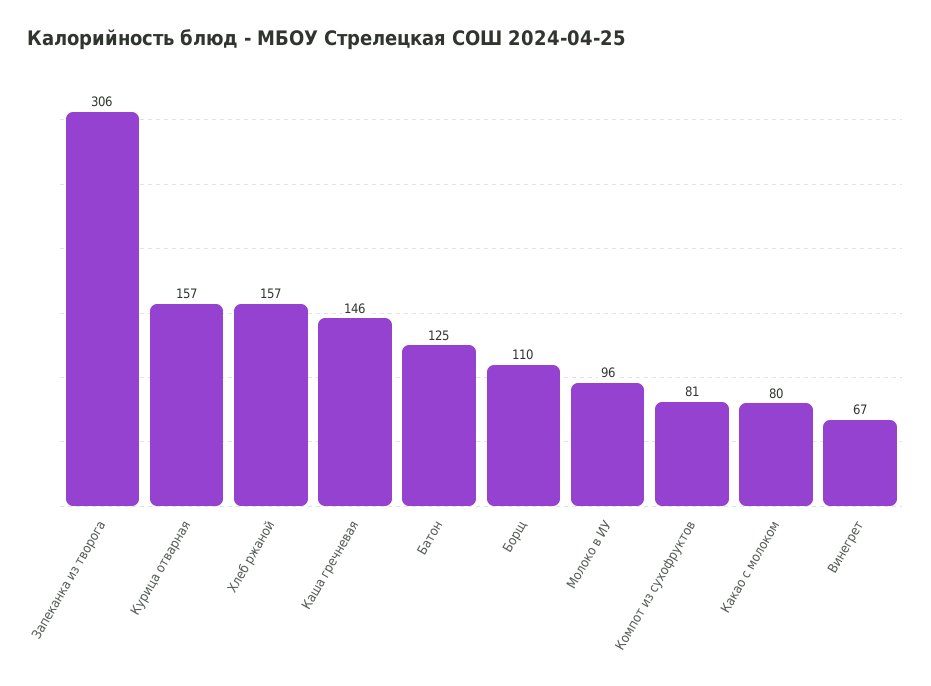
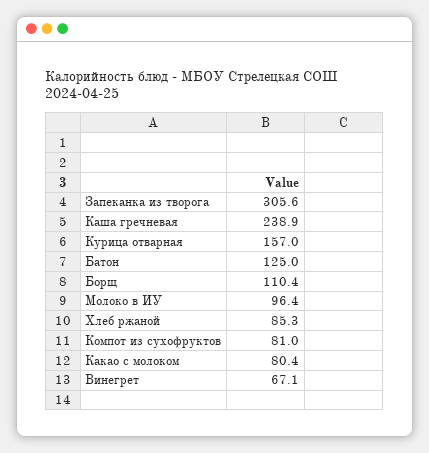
Хлеб ржаной: 157 -> 85.3
Каша гречневая: 146 -> 238.9

